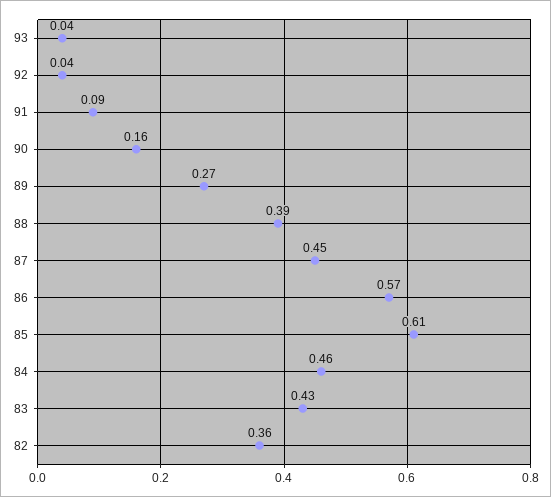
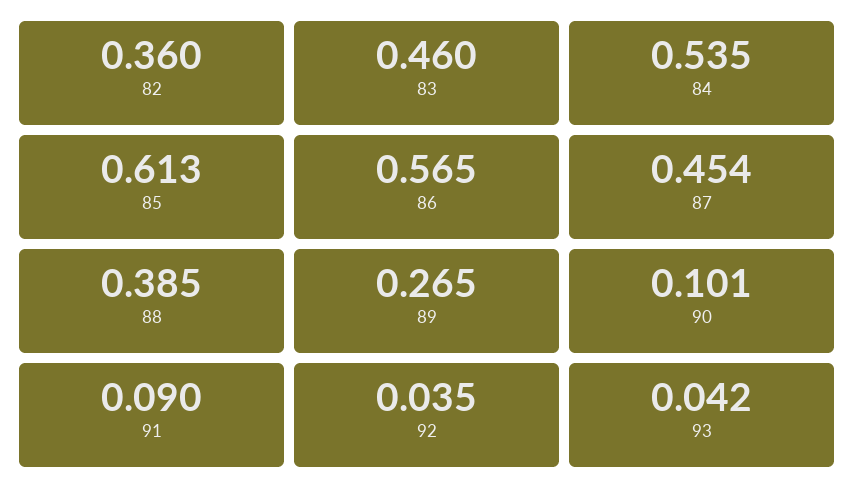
90: 0.16 -> 0.101
84: 0.46 -> 0.535
83: 0.43 -> 0.46

